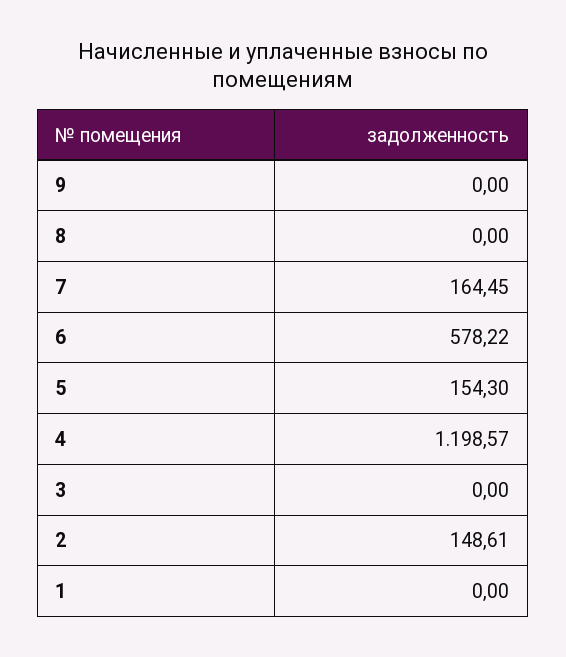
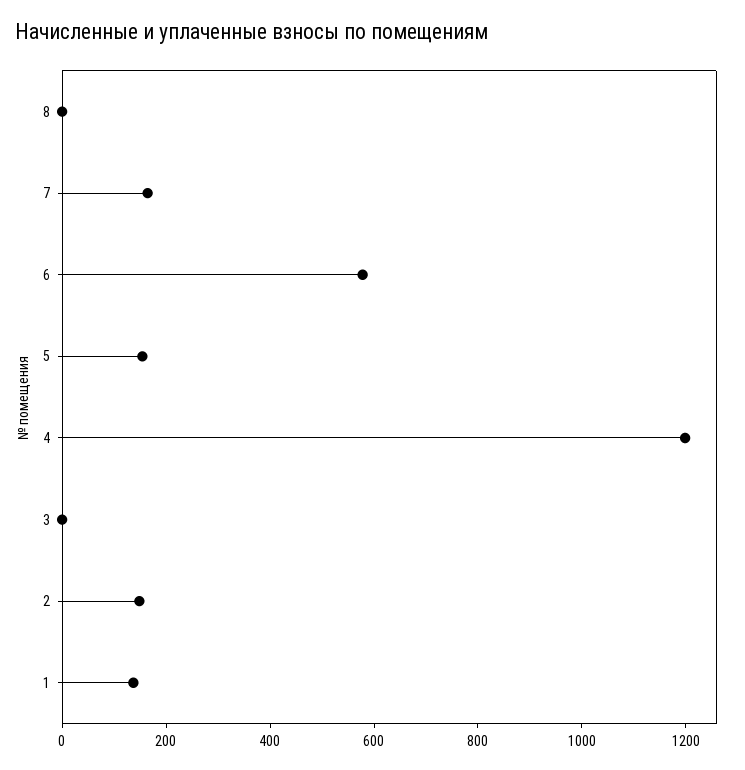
9: 0 -> none
1: 0 -> 150

